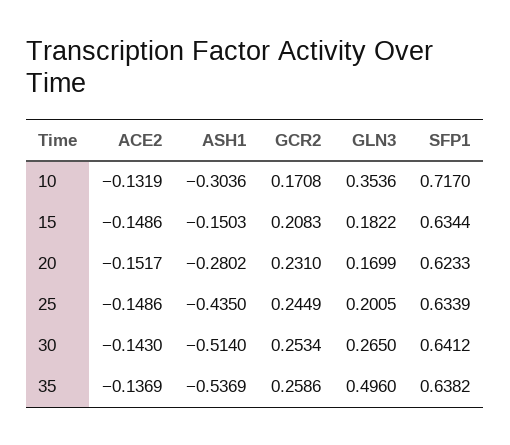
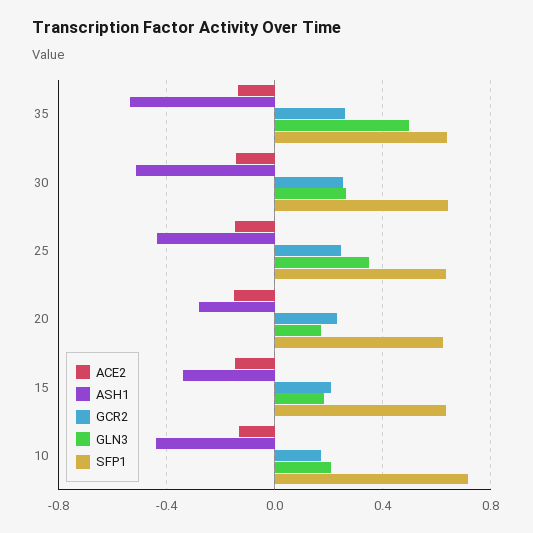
ASH1, 10: -0.3036 -> -0.45
GLN3, 10: 0.3536 -> 0.2
ASH1, 15: -0.1503 -> -0.35
GLN3, 25: 0.2005 -> 0.35

